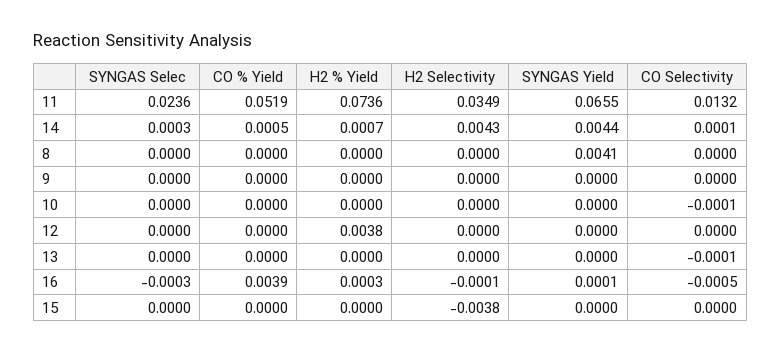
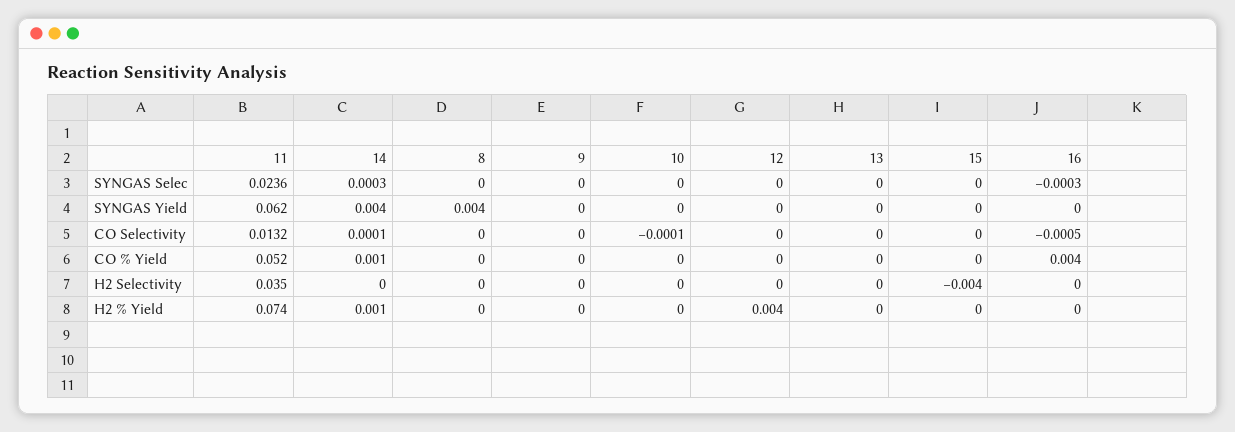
SYNGAS Yield, 11: 0.0655 -> 0.062
H2 Selectivity, 14: 0.0043 -> 0
CO Selectivity, 13: -0.0001 -> 0

